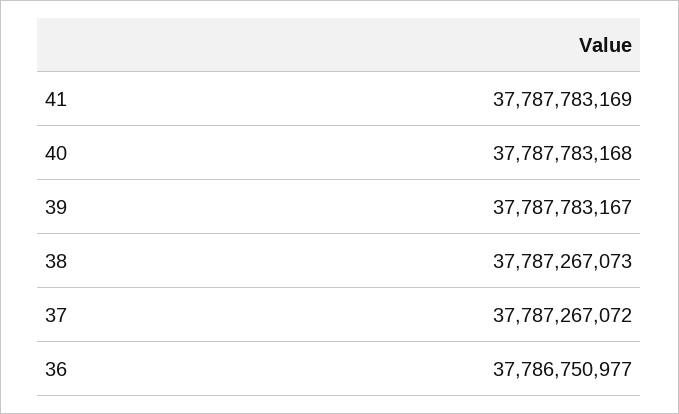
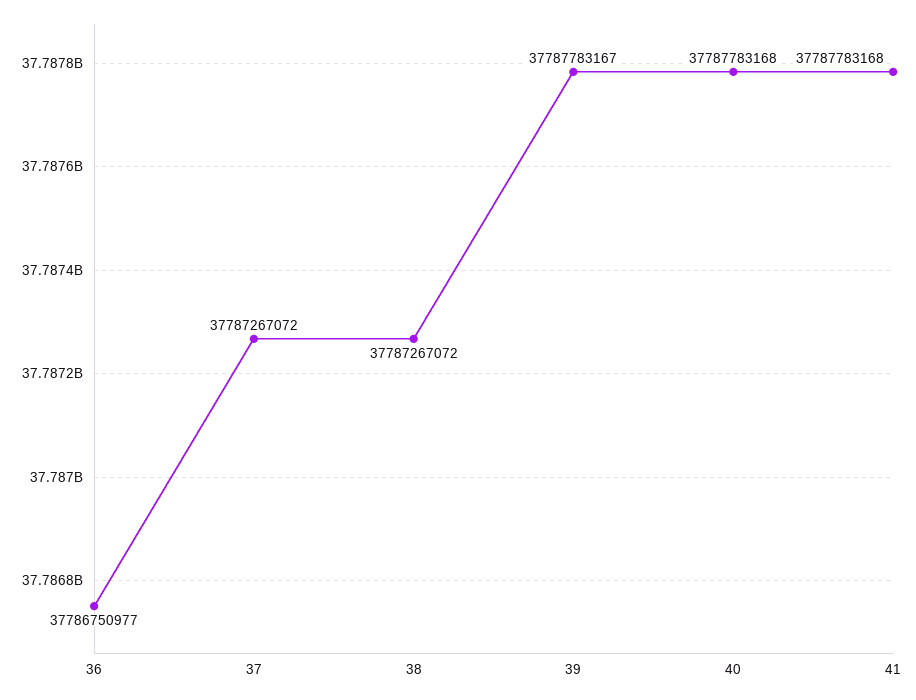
41: 37787783169 -> 37787783168
38: 37787267073 -> 37787267072

